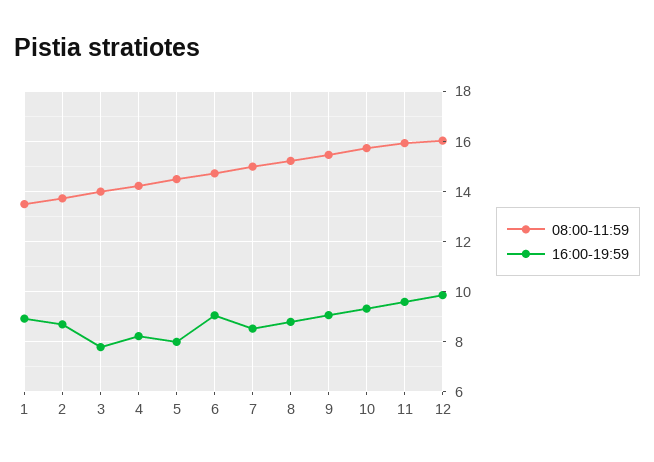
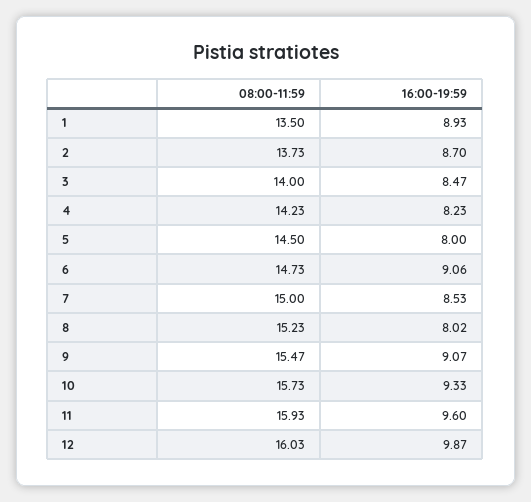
16:00-19:59, 3: 7.75 -> 8.47
16:00-19:59, 8: 8.75 -> 8.02

